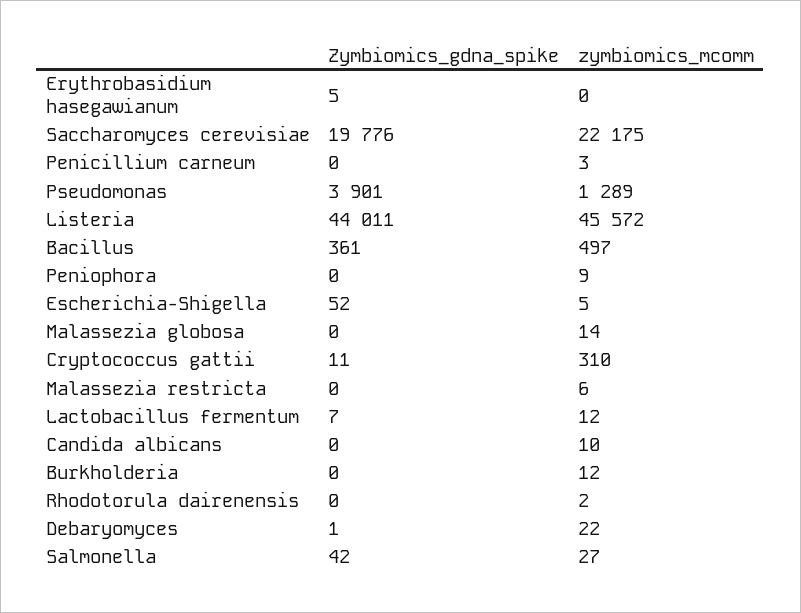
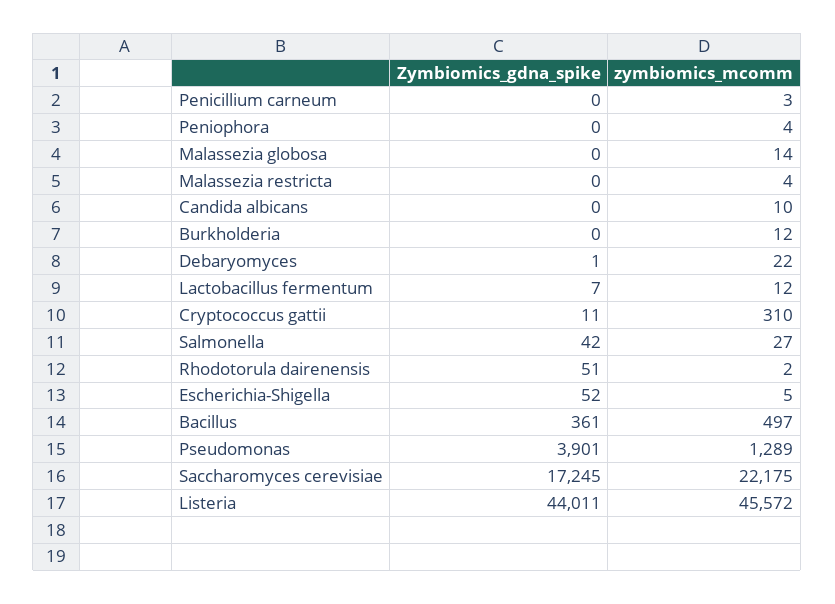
Zymbiomics_gdna_spike, Erythrobasidium hasegawianum: 5 -> none
zymbiomics_mcomm, Erythrobasidium hasegawianum: 0 -> none
Zymbiomics_gdna_spike, Saccharomyces cerevisiae: 19776 -> 17245
zymbiomics_mcomm, Peniophora: 9 -> 4
zymbiomics_mcomm, Malassezia restricta: 6 -> 4
Zymbiomics_gdna_spike, Rhodotorula dairenensis: 0 -> 51

